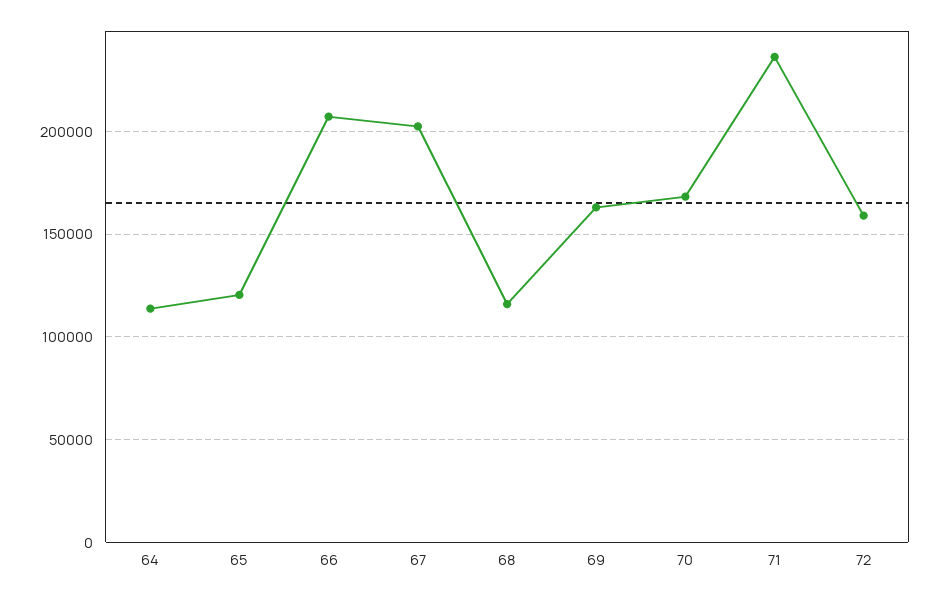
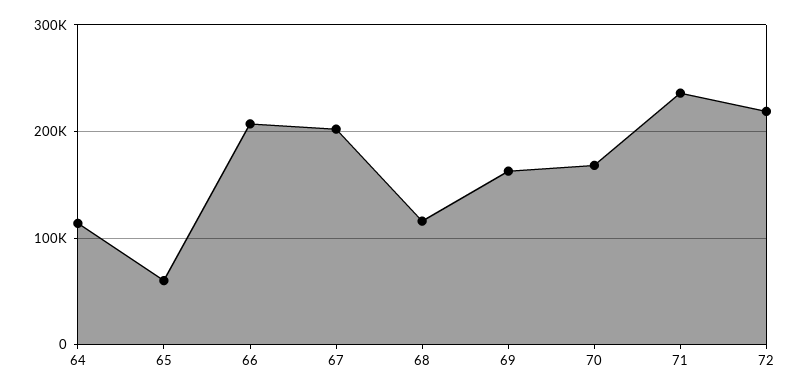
65: 120000 -> 60000
72: 160000 -> 220000

